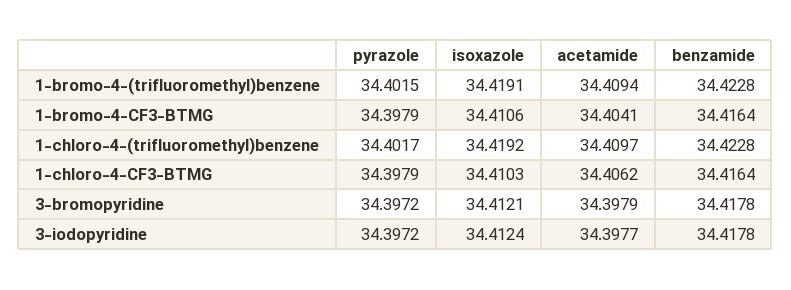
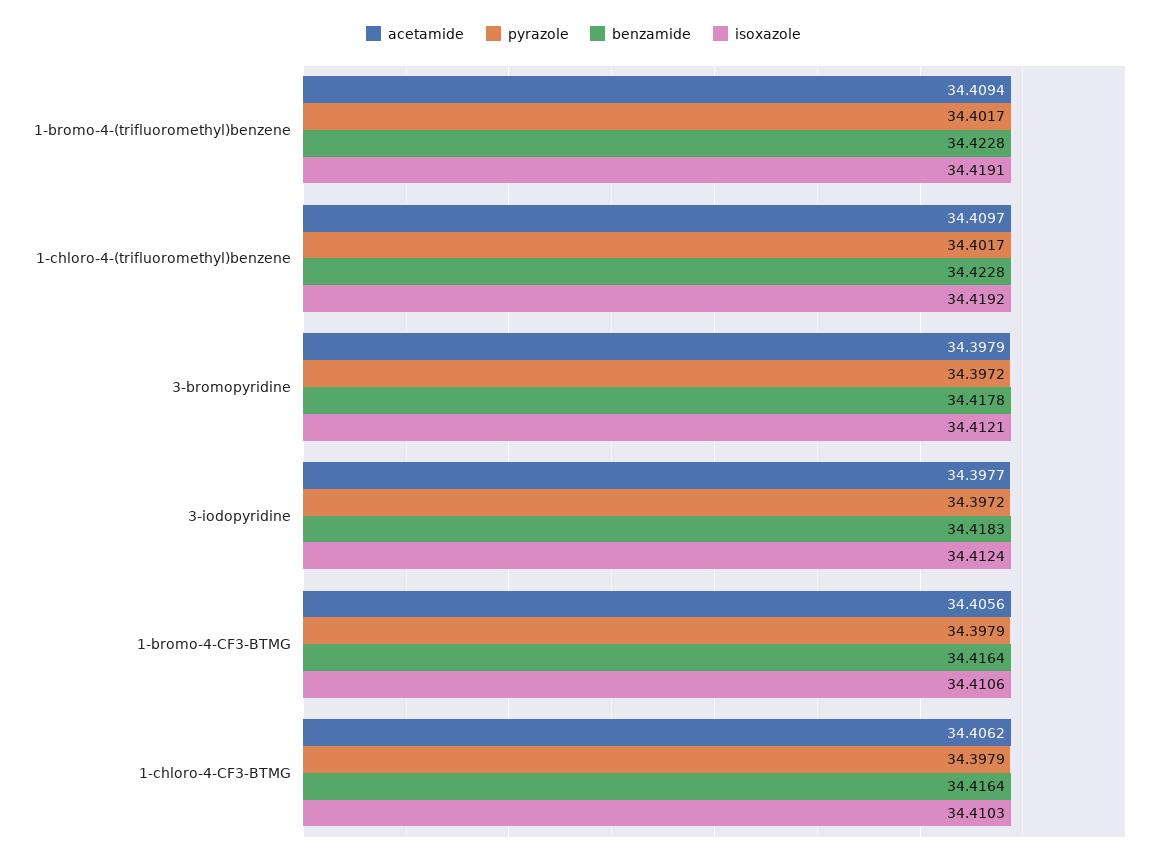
pyrazole, 1-bromo-4-(trifluoromethyl)benzene: 34.4015 -> 34.4017
acetamide, 1-bromo-4-CF3-BTMG: 34.4041 -> 34.4056
benzamide, 3-iodopyridine: 34.4178 -> 34.4183

